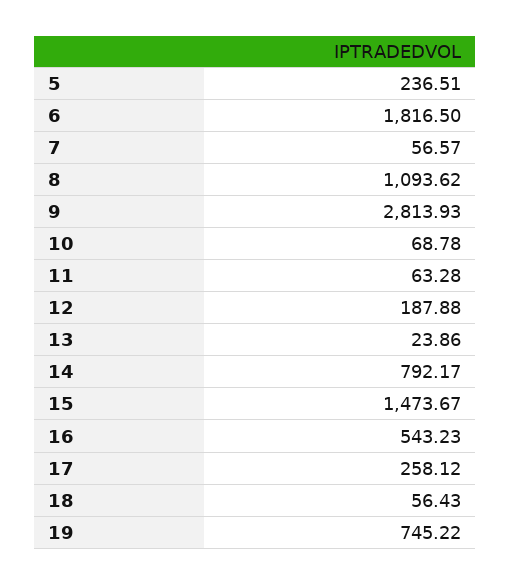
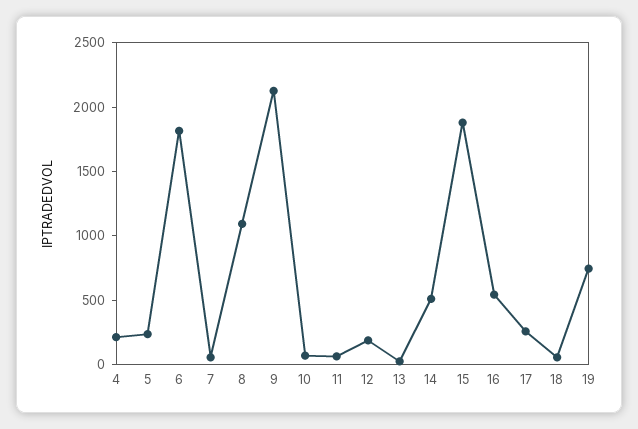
9: 2813.93 -> 2100
14: 792.17 -> 500
15: 1473.67 -> 1900
4: none -> 200

